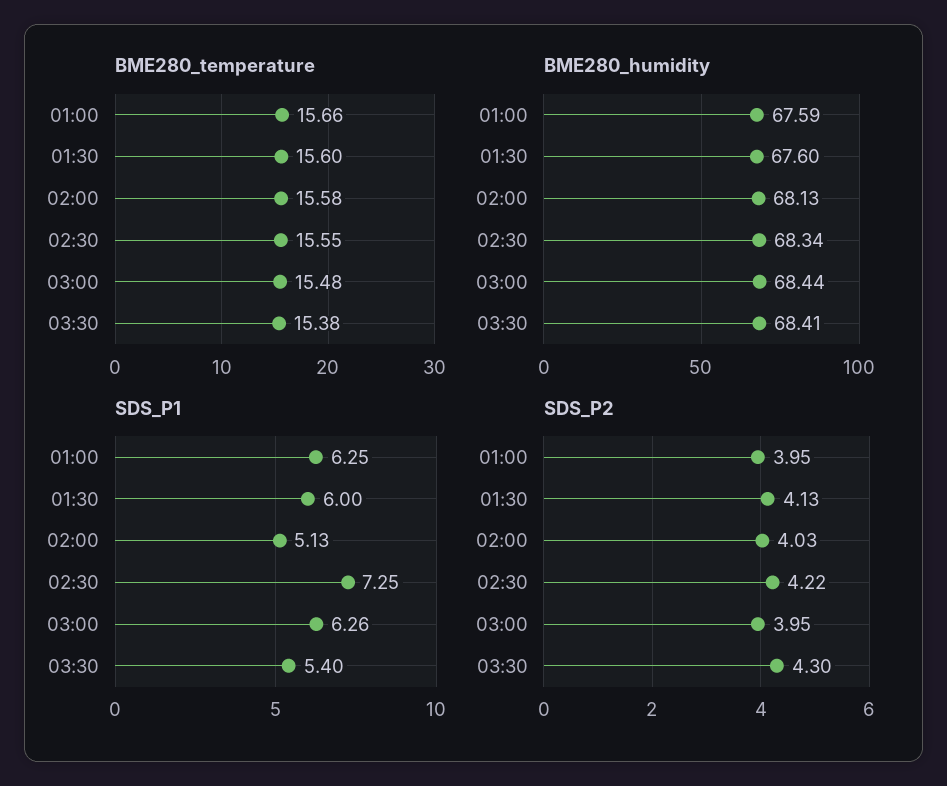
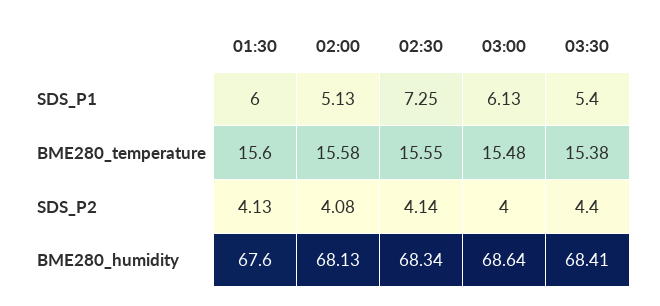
BME280_temperature, 01:00: 15.66 -> none
BME280_humidity, 01:00: 67.59 -> none
BME280_humidity, 03:00: 68.44 -> 68.64
SDS_P1, 01:00: 6.25 -> none
SDS_P1, 03:00: 6.26 -> 6.13
SDS_P2, 01:00: 3.95 -> none
SDS_P2, 02:00: 4.03 -> 4.08
SDS_P2, 02:30: 4.22 -> 4.14
SDS_P2, 03:00: 3.95 -> 4
SDS_P2, 03:30: 4.3 -> 4.4

